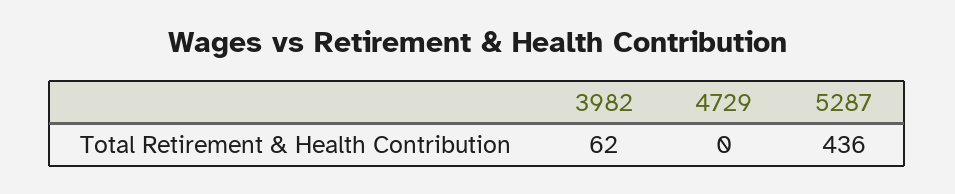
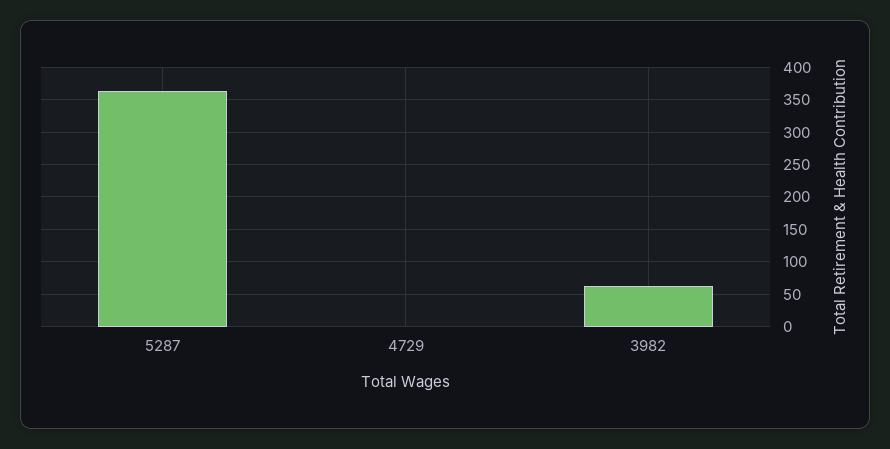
5287: 436 -> 360

